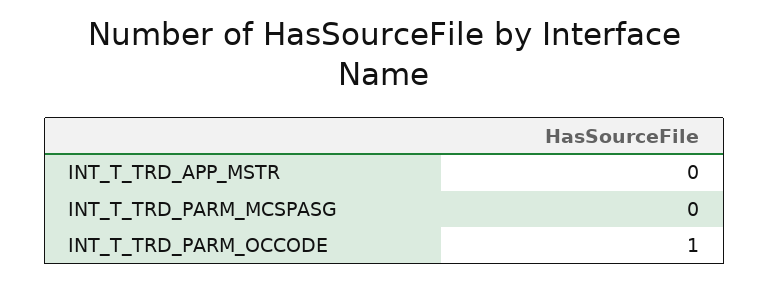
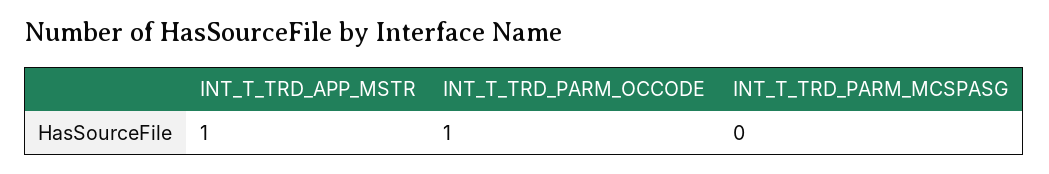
INT_T_TRD_APP_MSTR: 0 -> 1

